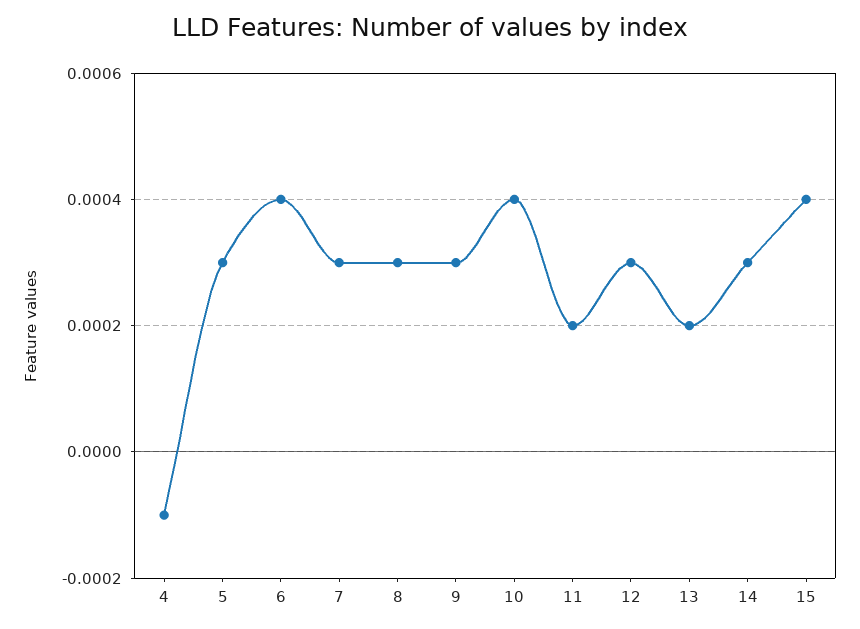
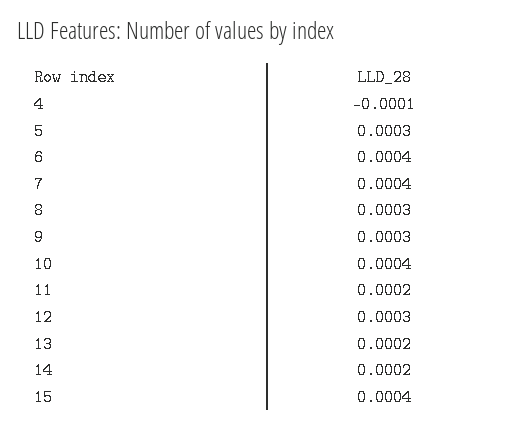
7: 0.0003 -> 0.0004
14: 0.0003 -> 0.0002

